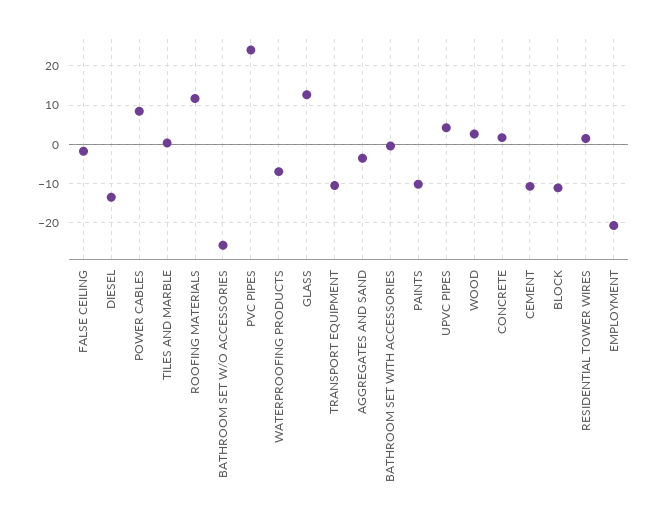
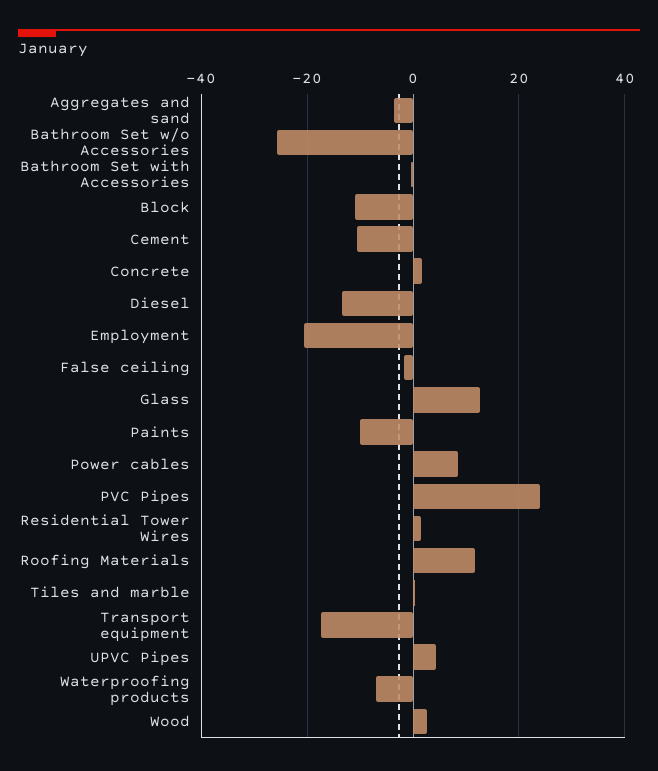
TRANSPORT EQUIPMENT: -10 -> -18

